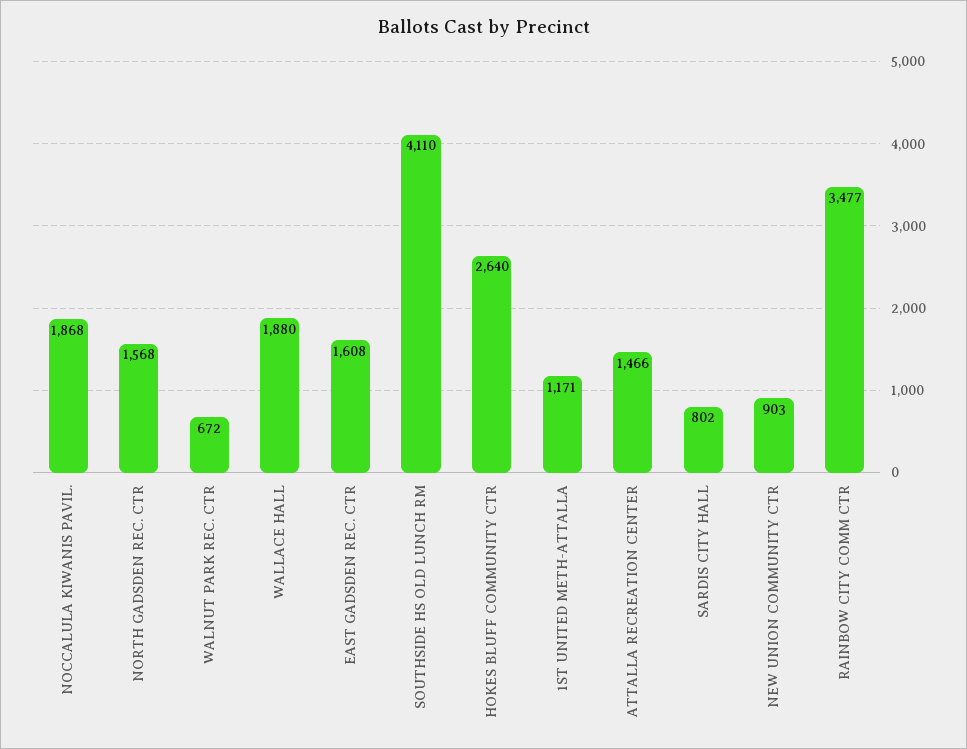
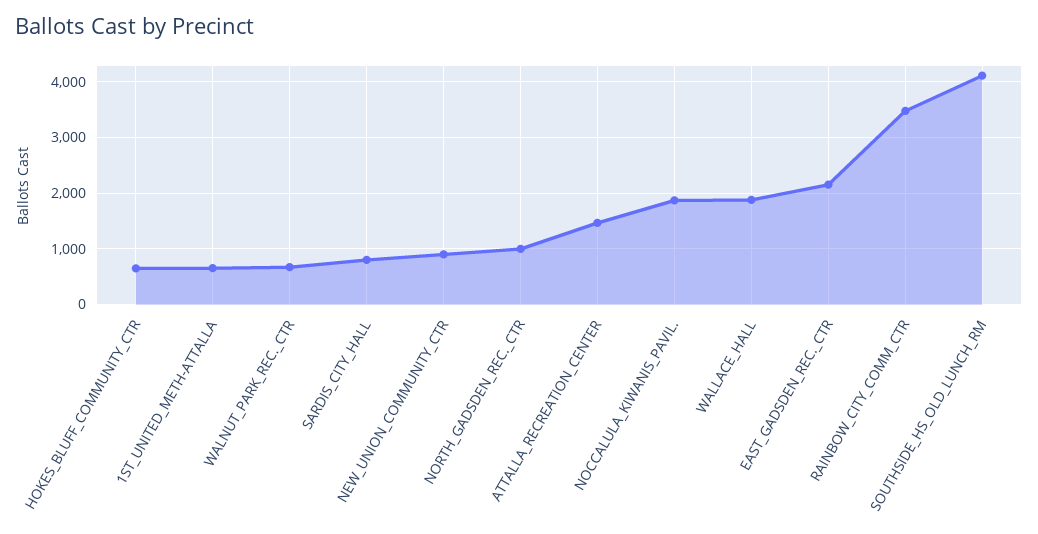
NORTH GADSDEN REC. CTR: 1568 -> 1000
EAST GADSDEN REC. CTR: 1608 -> 2200
HOKES BLUFF COMMUNITY CTR: 2640 -> 600
1ST UNITED METH-ATTALLA: 1171 -> 600

